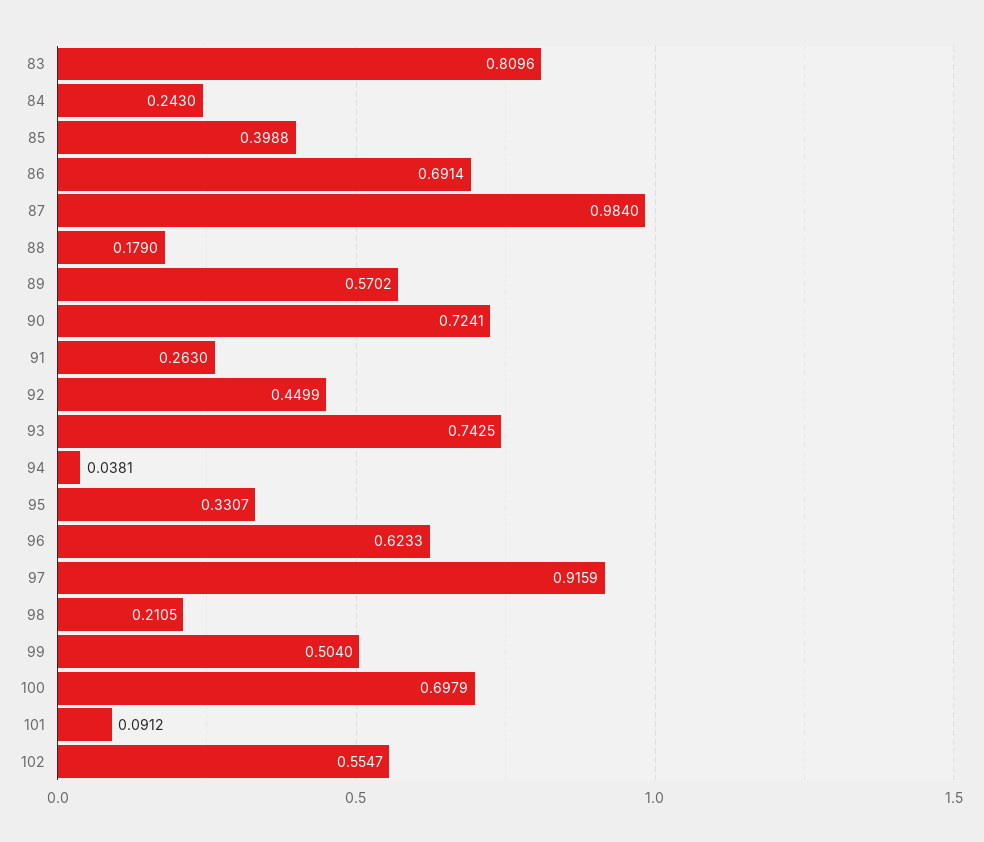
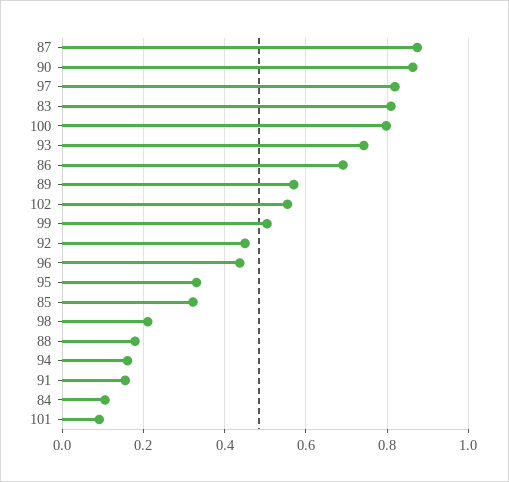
84: 0.243 -> 0.1
85: 0.3988 -> 0.32
87: 0.984 -> 0.88
90: 0.7241 -> 0.86
91: 0.263 -> 0.16
94: 0.0381 -> 0.16
96: 0.6233 -> 0.44
97: 0.9159 -> 0.82
100: 0.6979 -> 0.8

